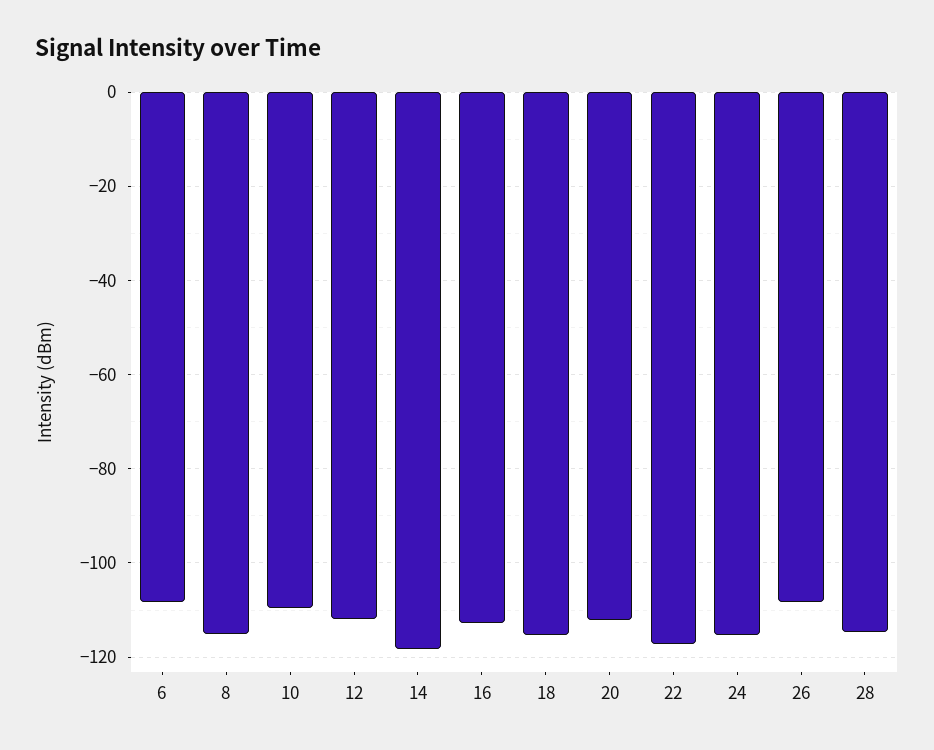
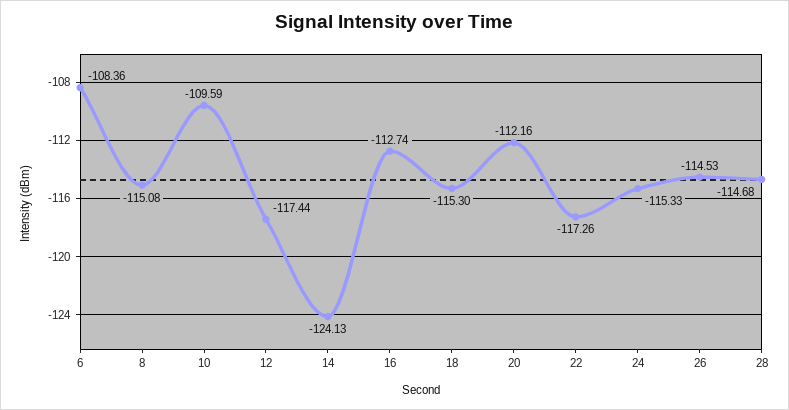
12: -112 -> -117.44
14: -118 -> -124.13
26: -108 -> -114.53

